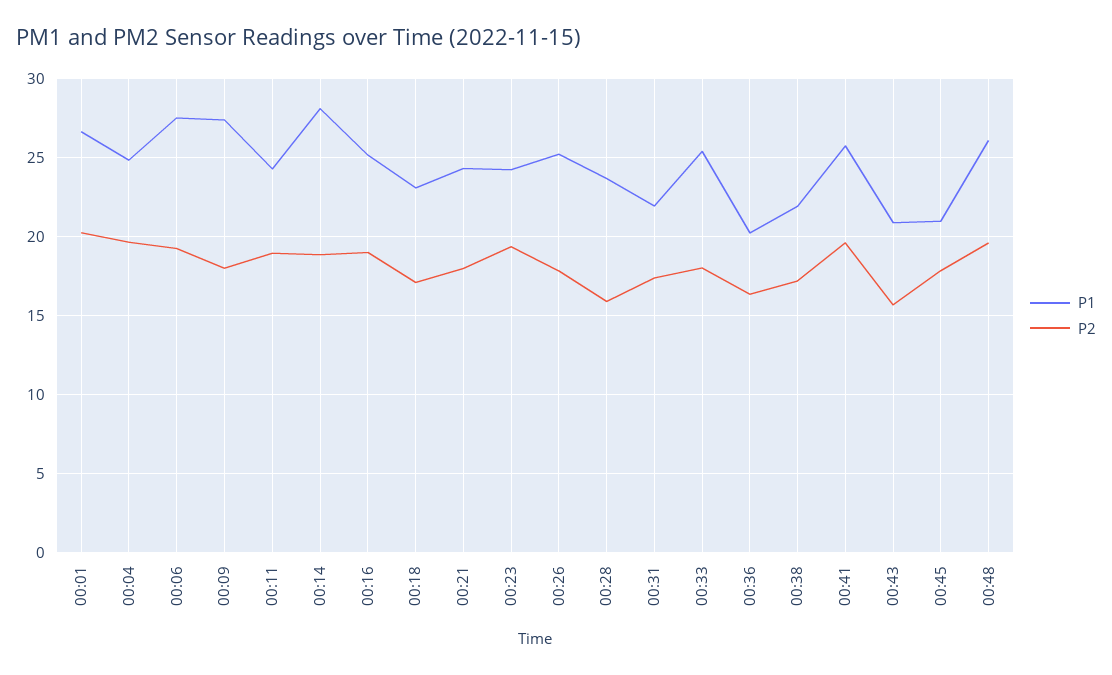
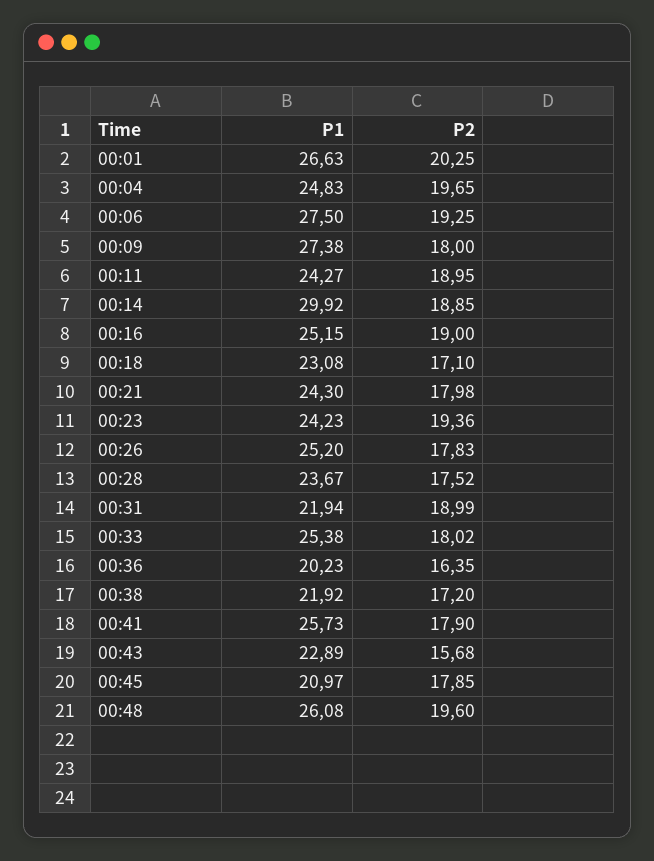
P1, 00:14: 28 -> 29.92
P2, 00:28: 16 -> 17.52
P2, 00:31: 17.5 -> 18.99
P2, 00:41: 19.5 -> 17.9
P1, 00:43: 21 -> 22.89

